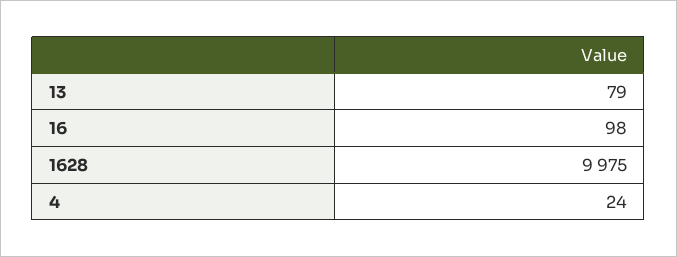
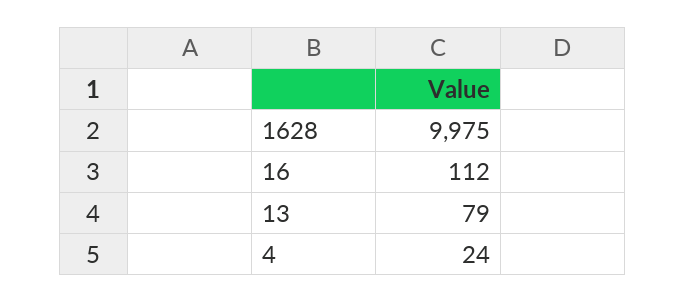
16: 98 -> 112

